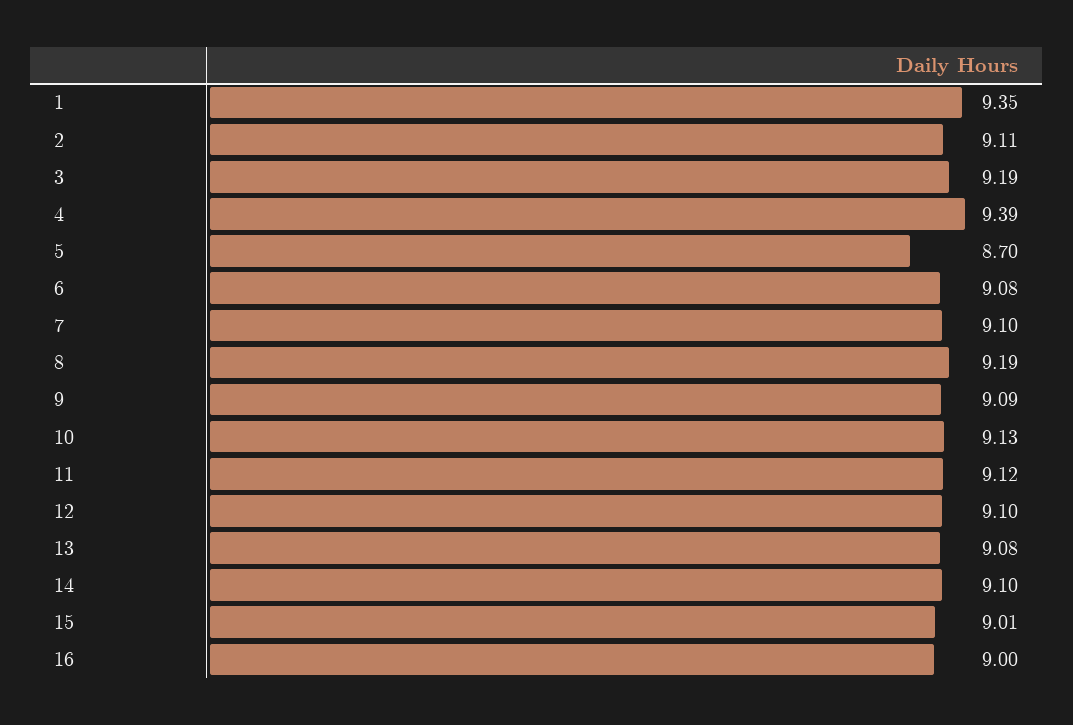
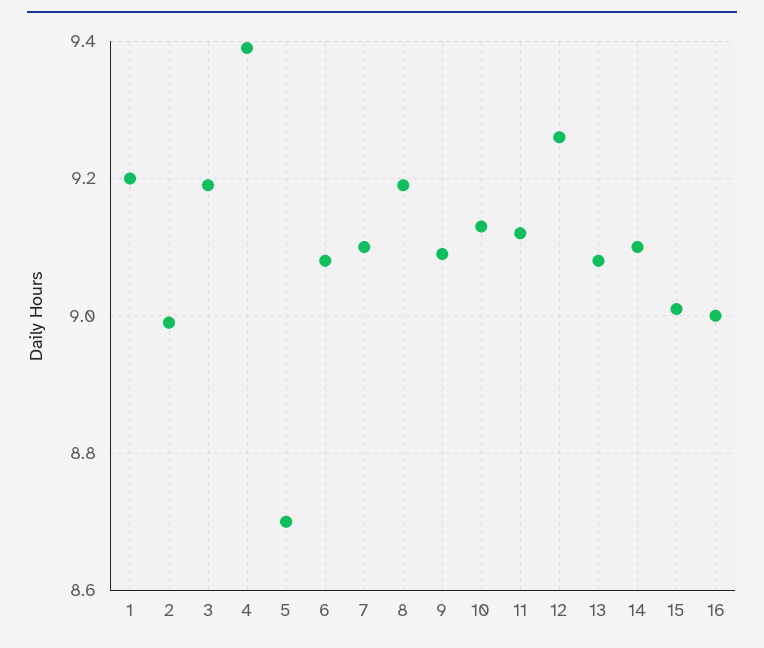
1: 9.35 -> 9.2
2: 9.11 -> 9
12: 9.1 -> 9.25

